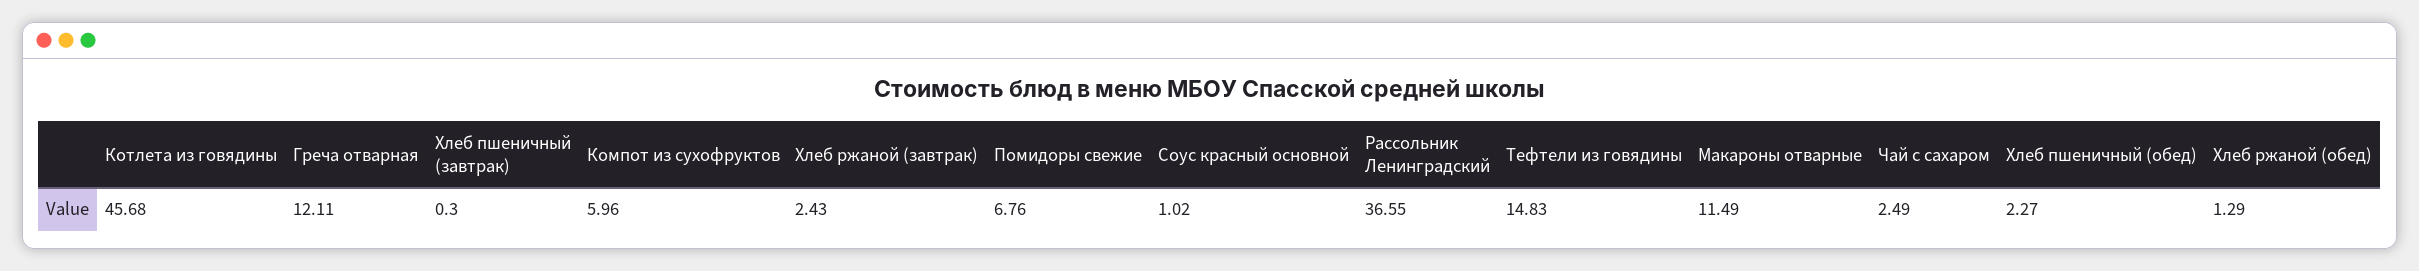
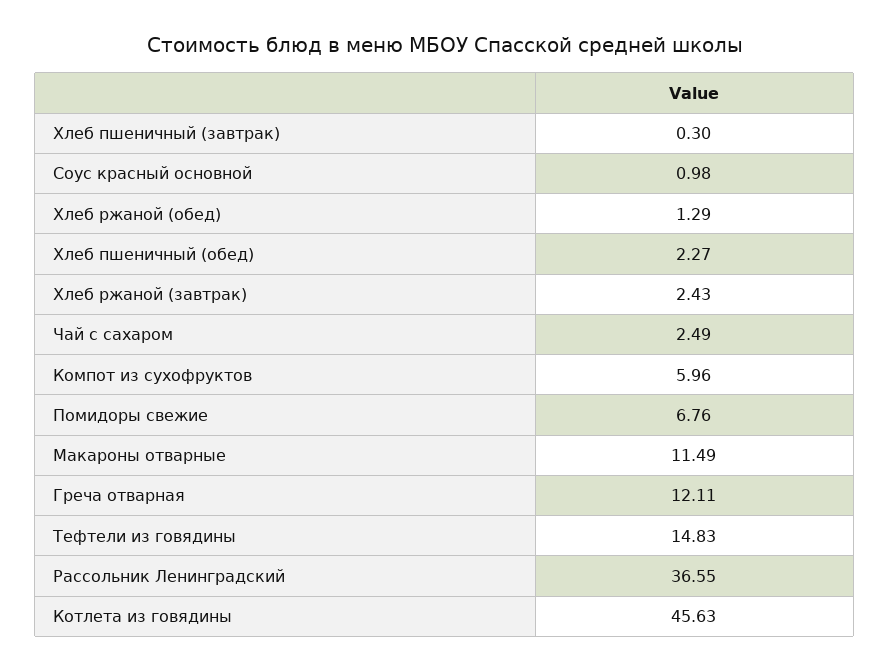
Котлета из говядины: 45.68 -> 45.63
Соус красный основной: 1.02 -> 0.98

